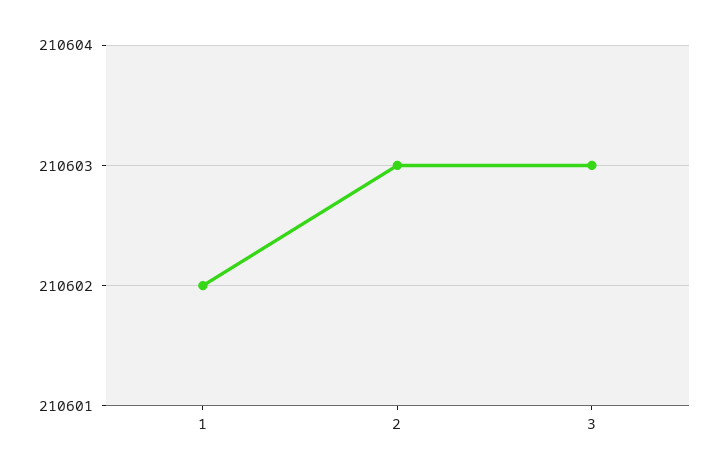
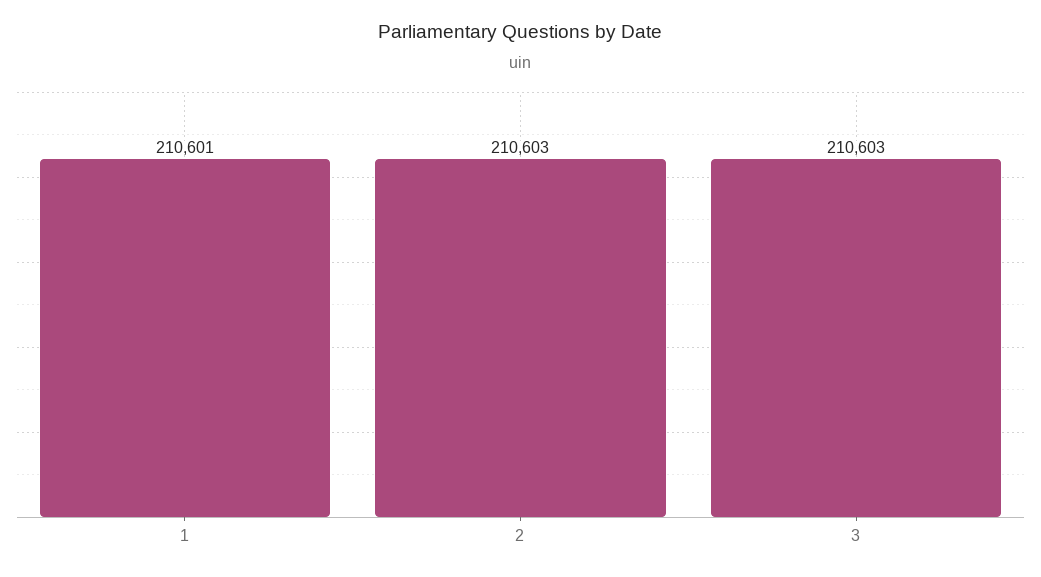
1: 210602 -> 210601

